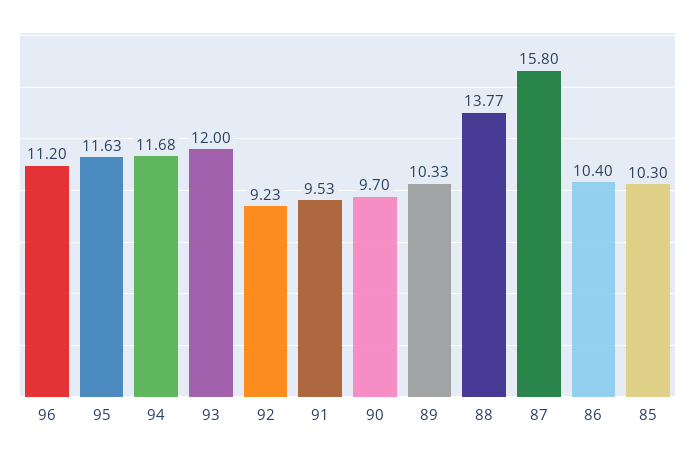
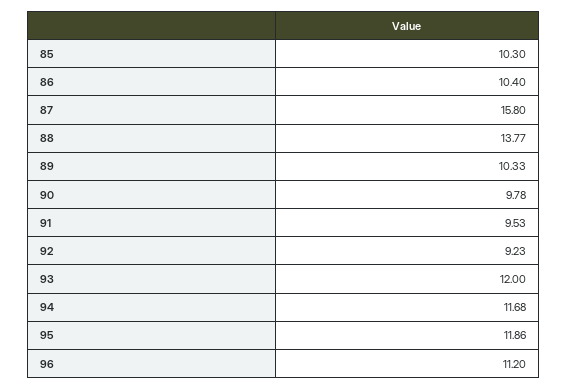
95: 11.63 -> 11.86
90: 9.7 -> 9.78

